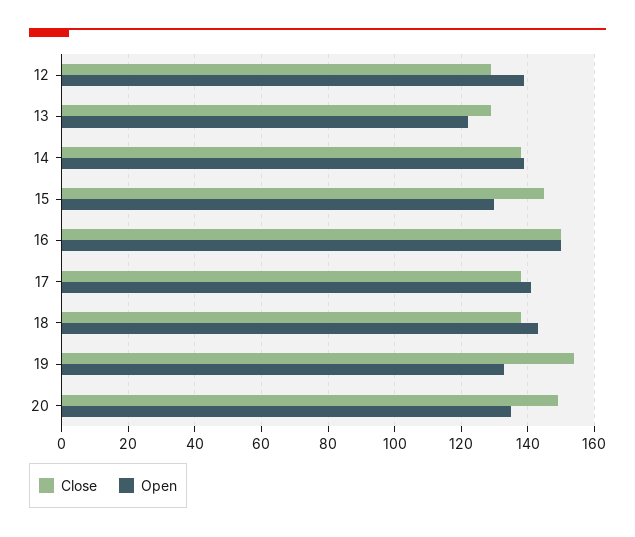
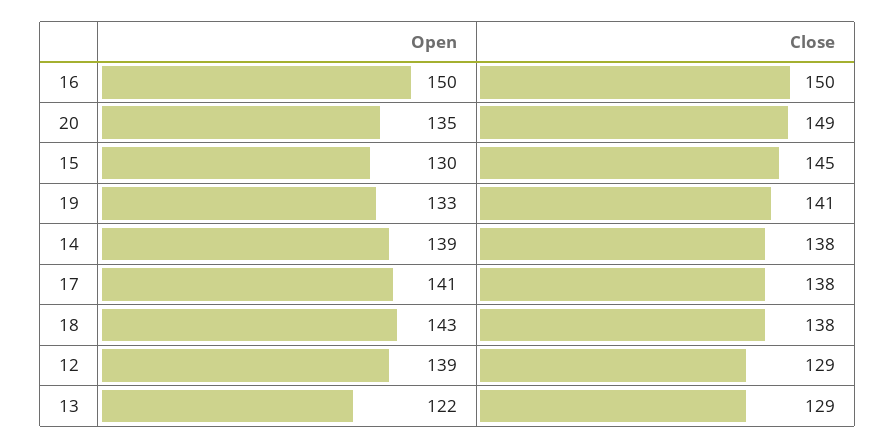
Close, 19: 155 -> 141

